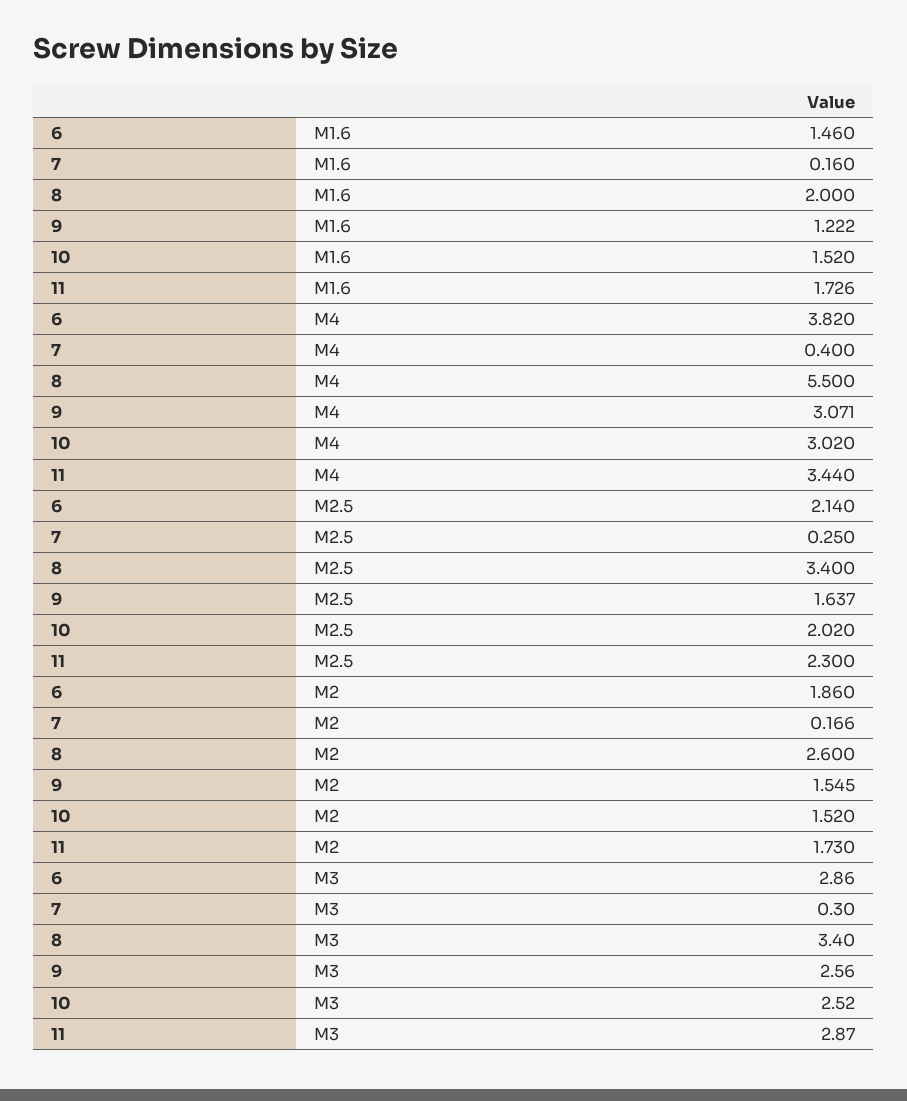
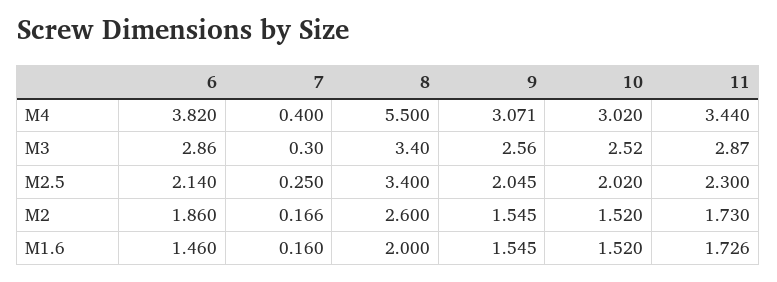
9, M1.6: 1.222 -> 1.545
9, M2.5: 1.637 -> 2.045

